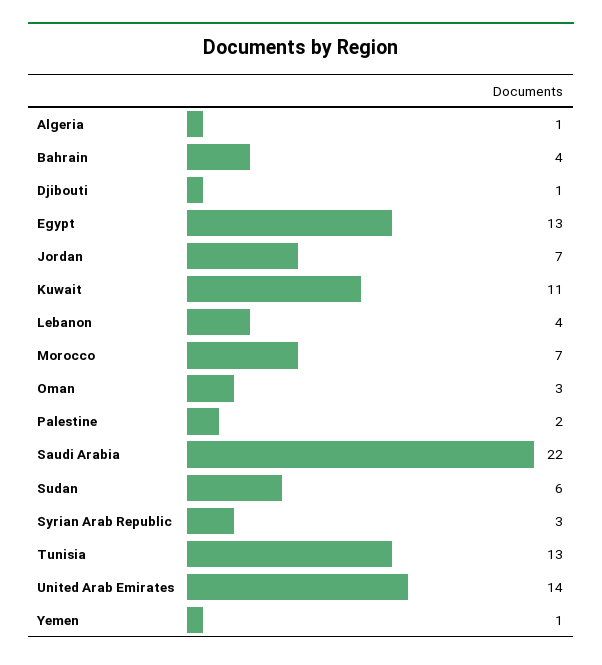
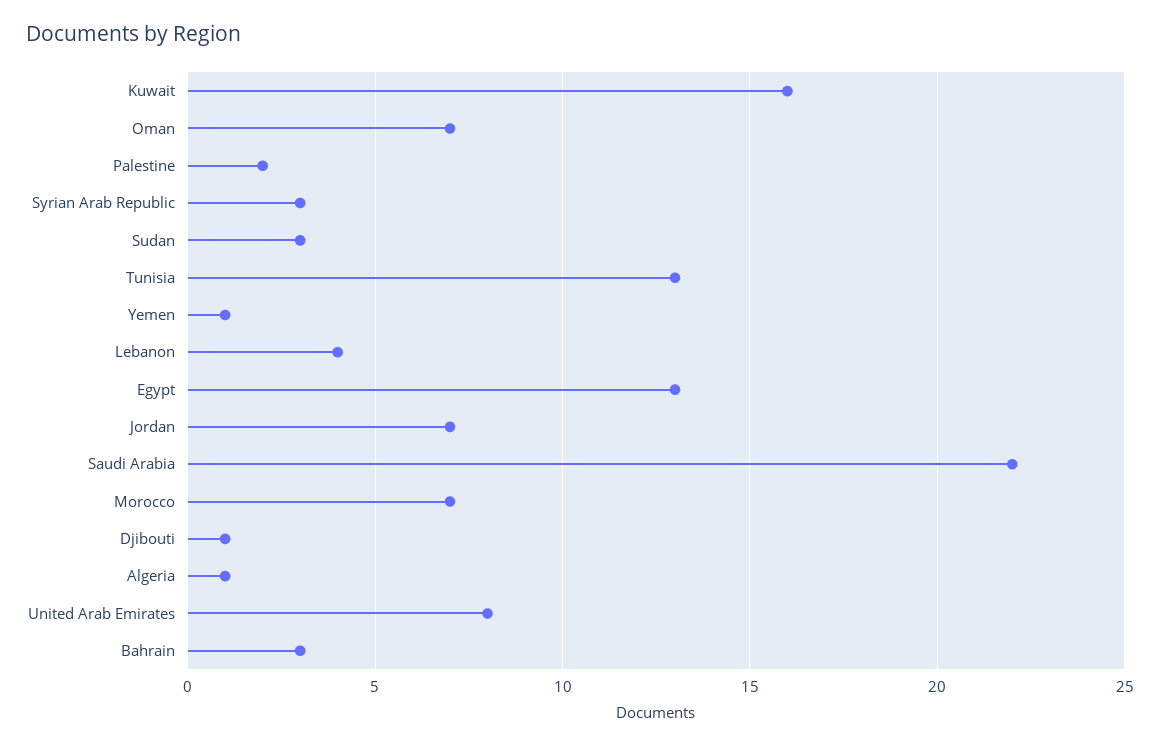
Bahrain: 4 -> 3
Kuwait: 11 -> 16
Oman: 3 -> 7
Sudan: 6 -> 3
United Arab Emirates: 14 -> 8

